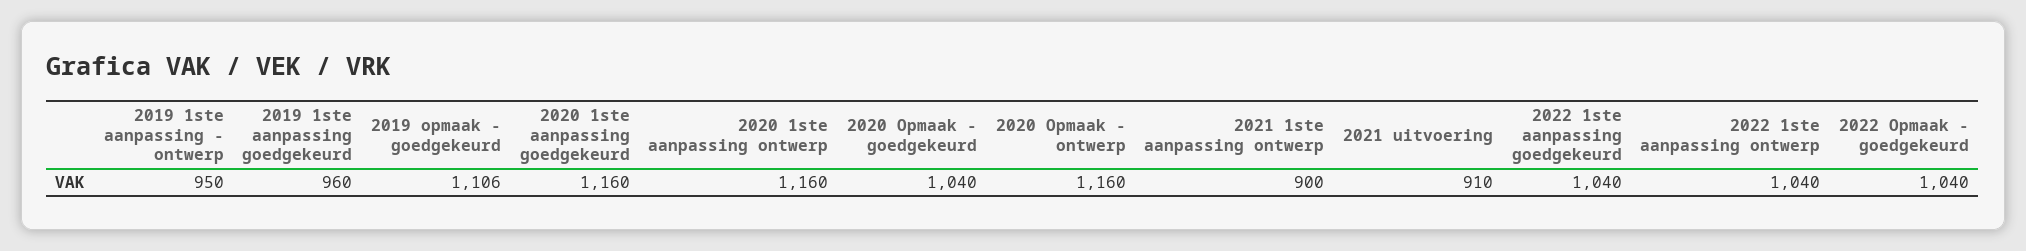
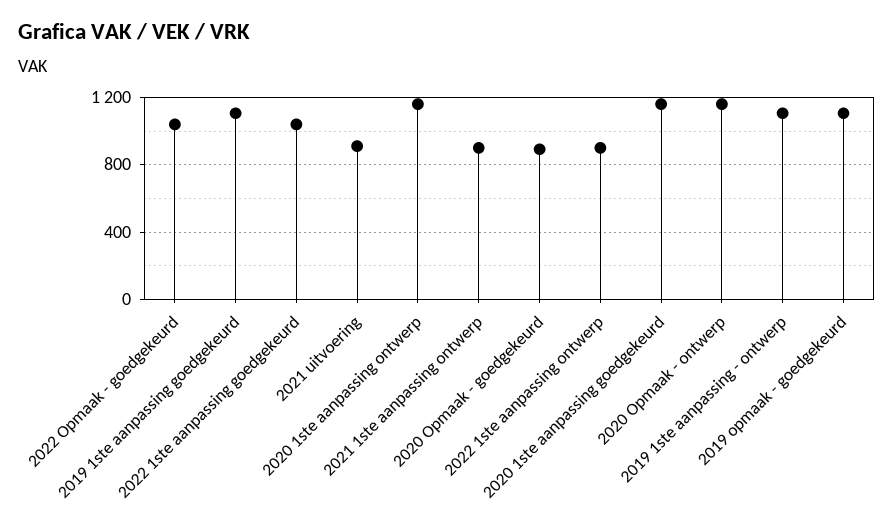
2019 1ste aanpassing - ontwerp: 950 -> 1100
2019 1ste aanpassing goedgekeurd: 960 -> 1100
2020 Opmaak - goedgekeurd: 1040 -> 900
2022 1ste aanpassing ontwerp: 1040 -> 900

